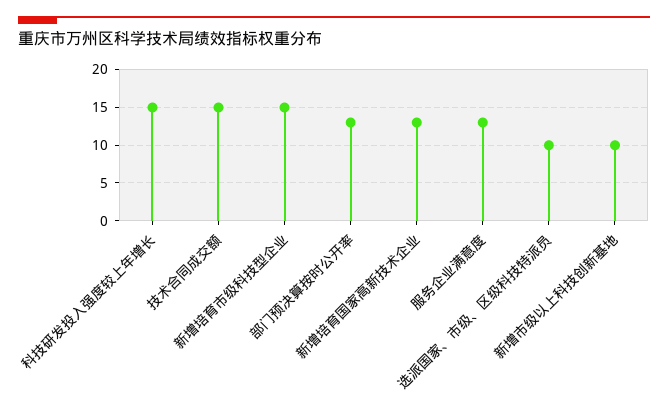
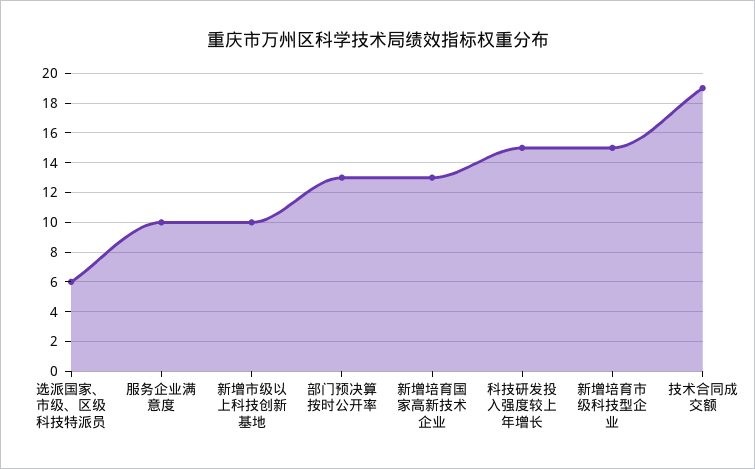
技术合同成交额: 15 -> 19
服务企业满意度: 13 -> 10
选派国家、市级、区级科技特派员: 10 -> 6

